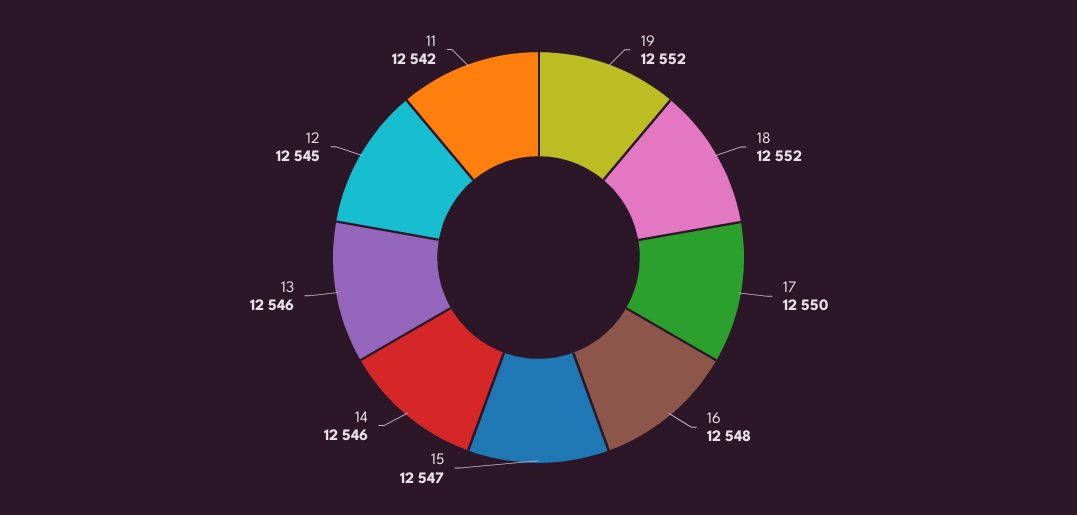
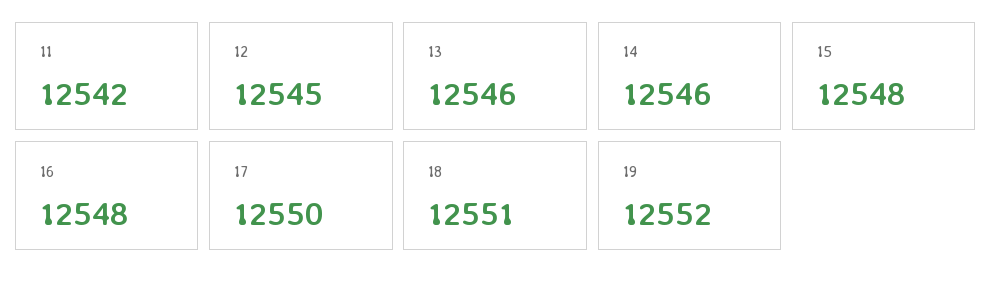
18: 12552 -> 12551
15: 12547 -> 12548

